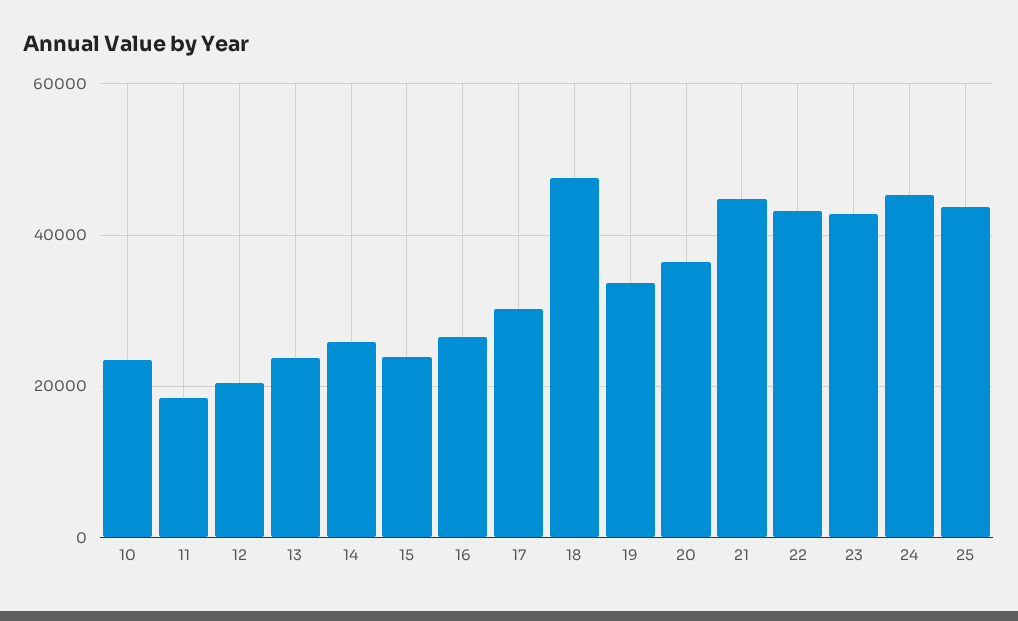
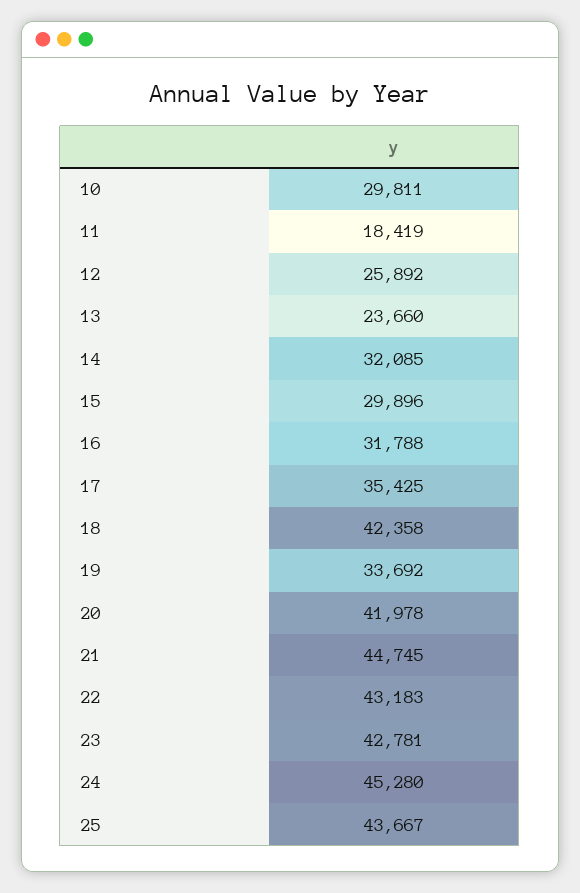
10: 24000 -> 29811
12: 20000 -> 25892
14: 26000 -> 32085
15: 24000 -> 29896
16: 26000 -> 31788
17: 30000 -> 35425
18: 48000 -> 42358
20: 36000 -> 41978

